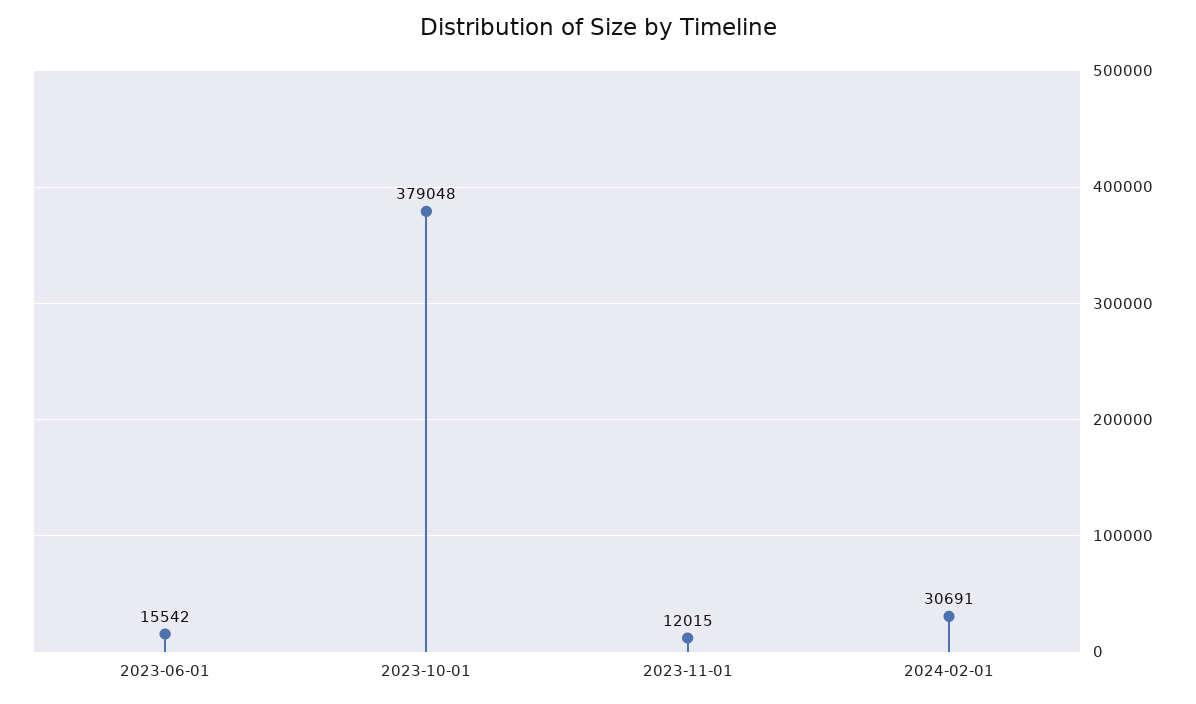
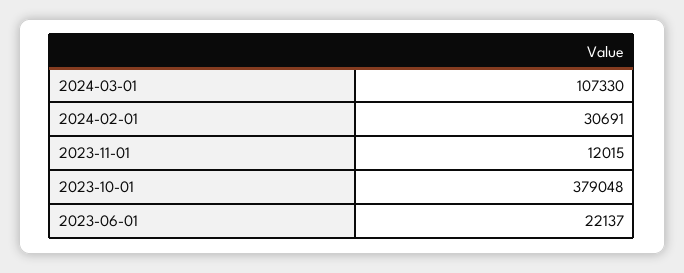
2023-06-01: 15542 -> 22137
2024-03-01: none -> 107330

